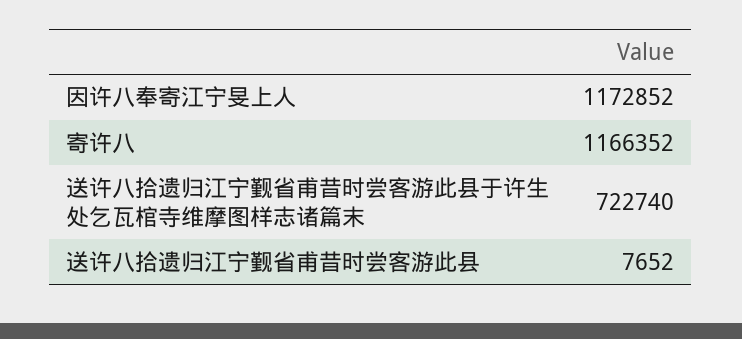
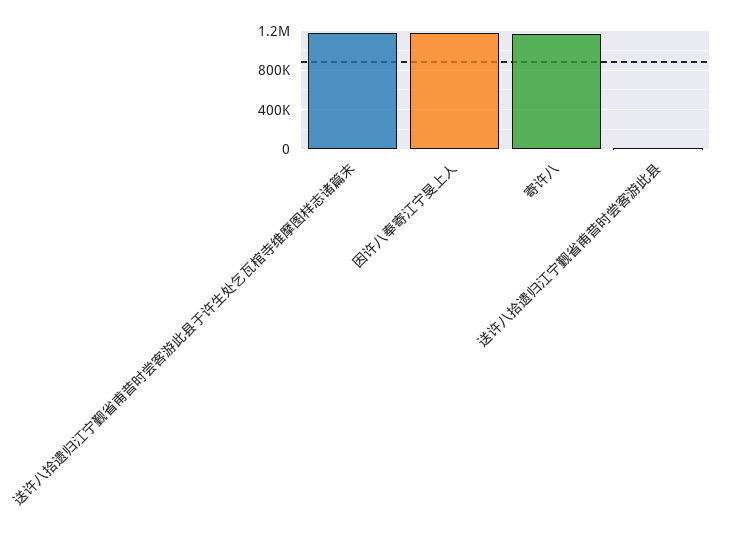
送许八拾遗归江宁觐省甫昔时尝客游此县于许生处乞瓦棺寺维摩图样志诸篇末: 722740 -> 1200000

